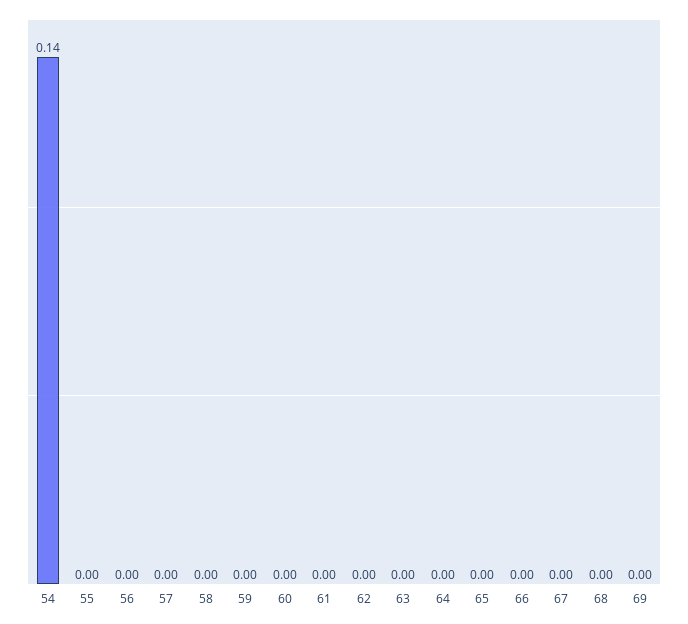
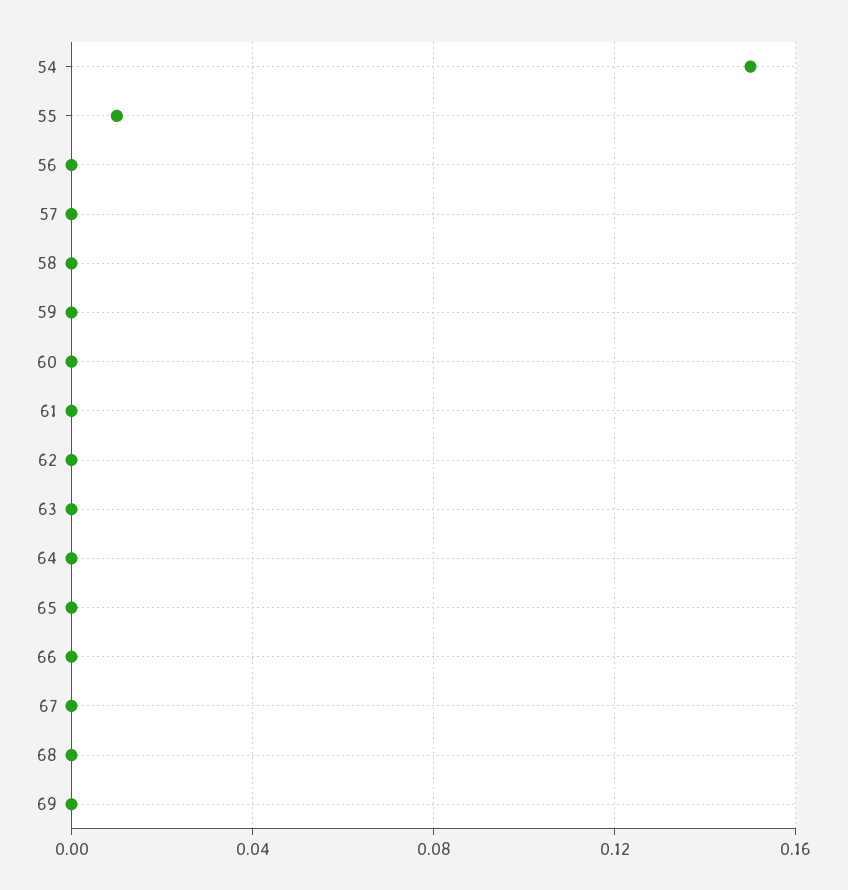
54: 0.14 -> 0.15
55: 0 -> 0.01

